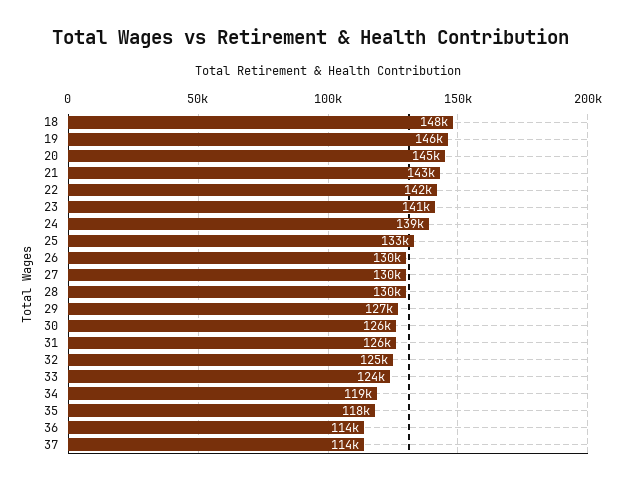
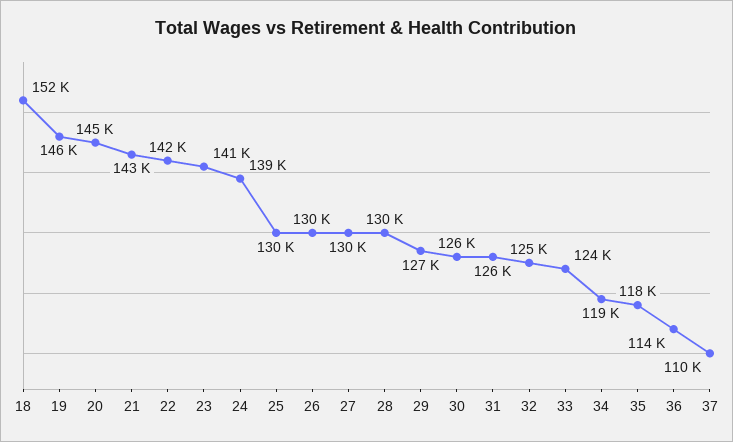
18: 148000 -> 152000
25: 133000 -> 130000
37: 114000 -> 110000

